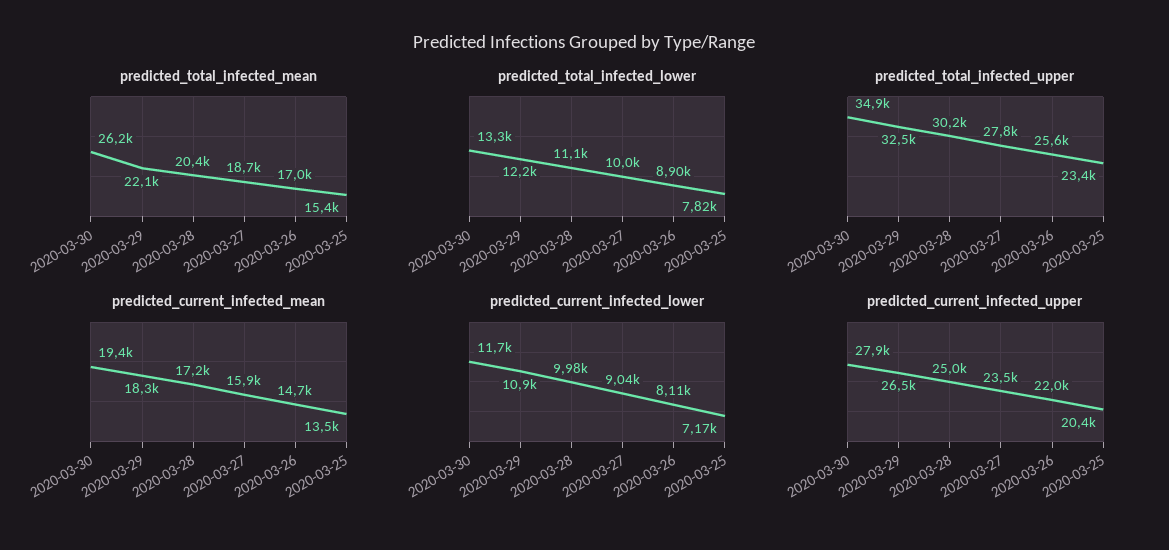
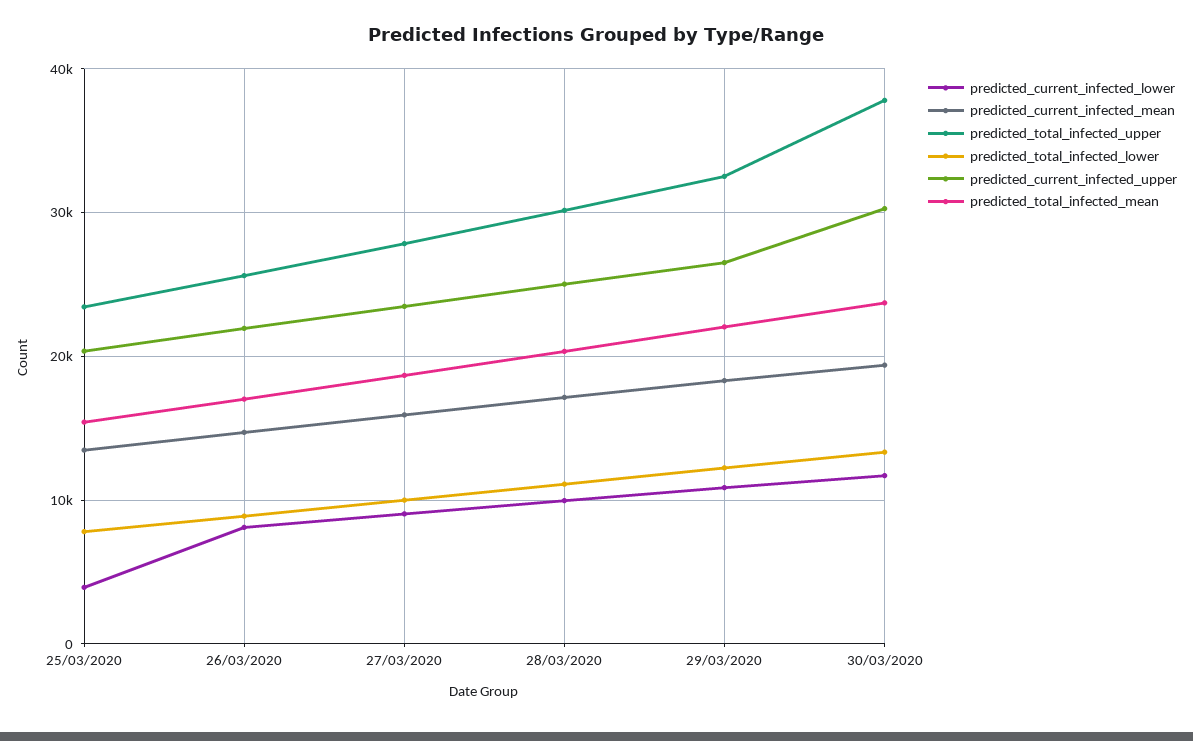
predicted_total_infected_mean, 2020-03-30: 26200 -> 24000
predicted_total_infected_upper, 2020-03-30: 34900 -> 38000
predicted_current_infected_lower, 2020-03-25: 7170 -> 4000
predicted_current_infected_upper, 2020-03-30: 27900 -> 30000

